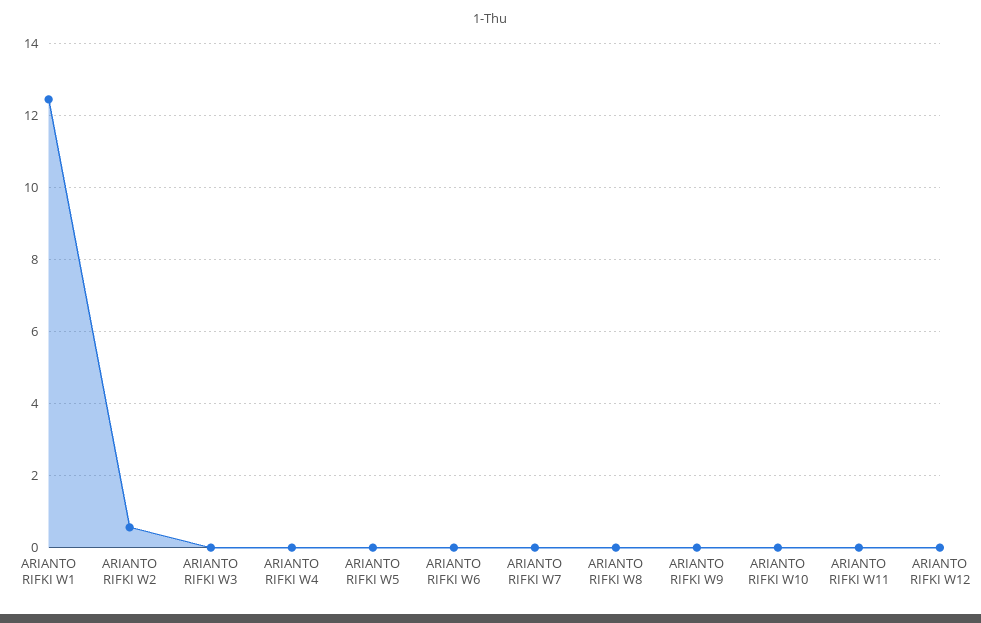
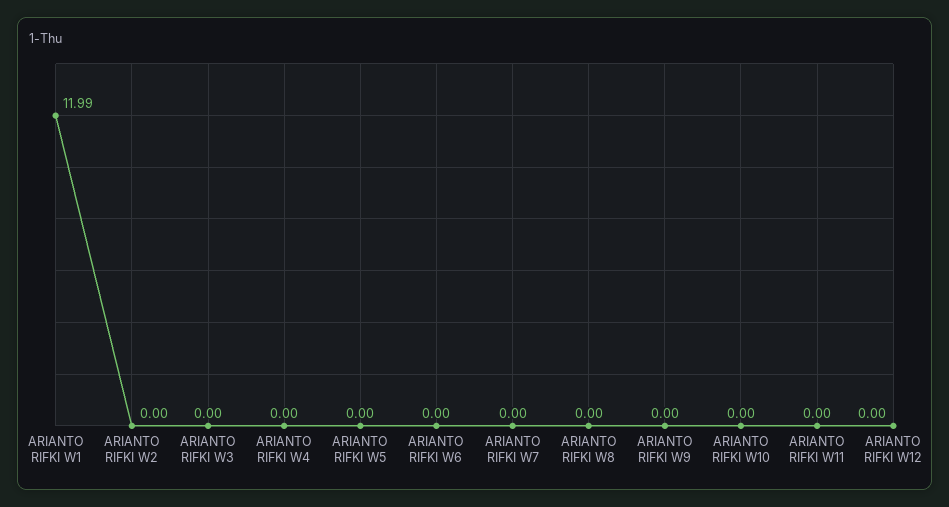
ARIANTO RIFKI W1: 12.4 -> 11.99
ARIANTO RIFKI W2: 0.6 -> 0

